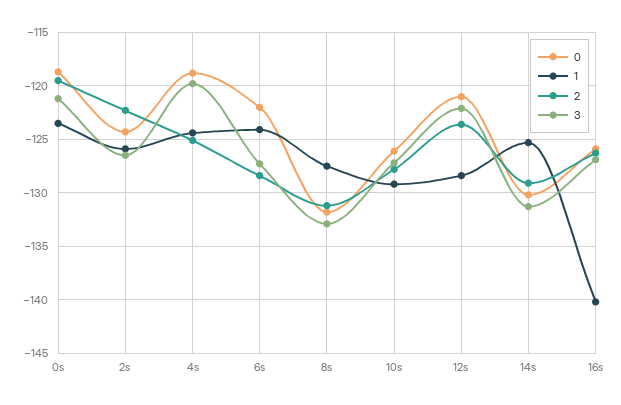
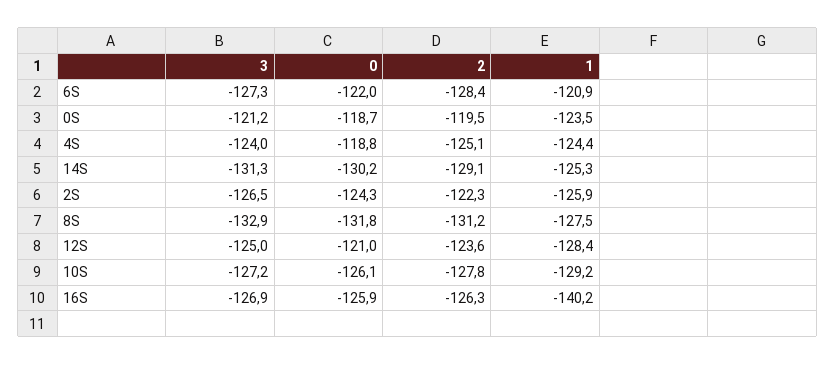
3, 4s: -120 -> -124
1, 6s: -124 -> -120.9
3, 12s: -122 -> -125

